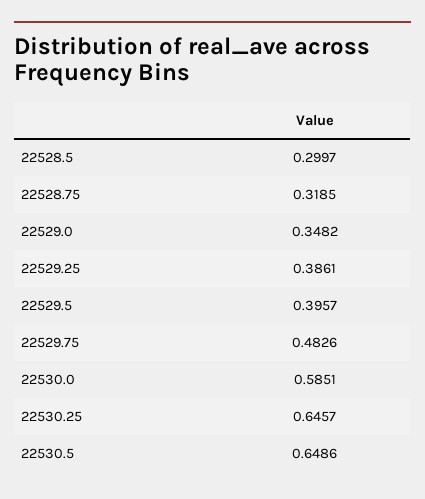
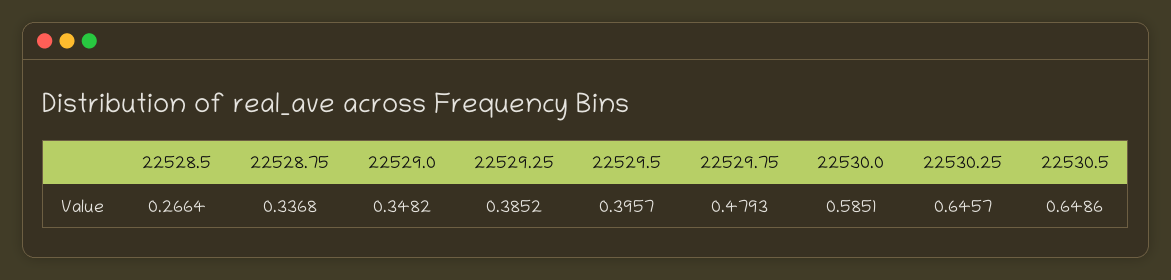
22528.5: 0.2997 -> 0.2664
22528.75: 0.3185 -> 0.3368
22529.25: 0.3861 -> 0.3852
22529.75: 0.4826 -> 0.4793

